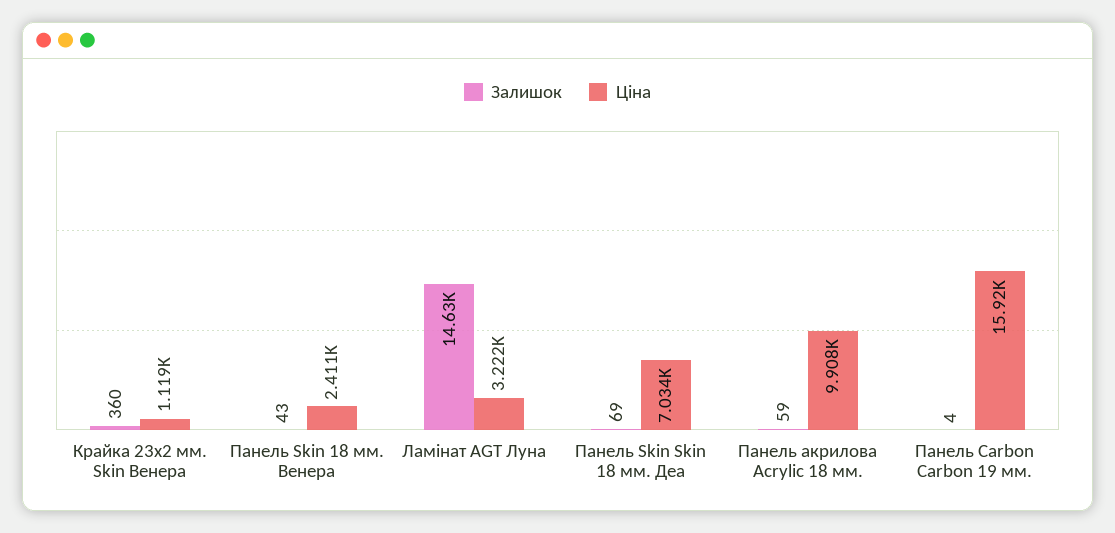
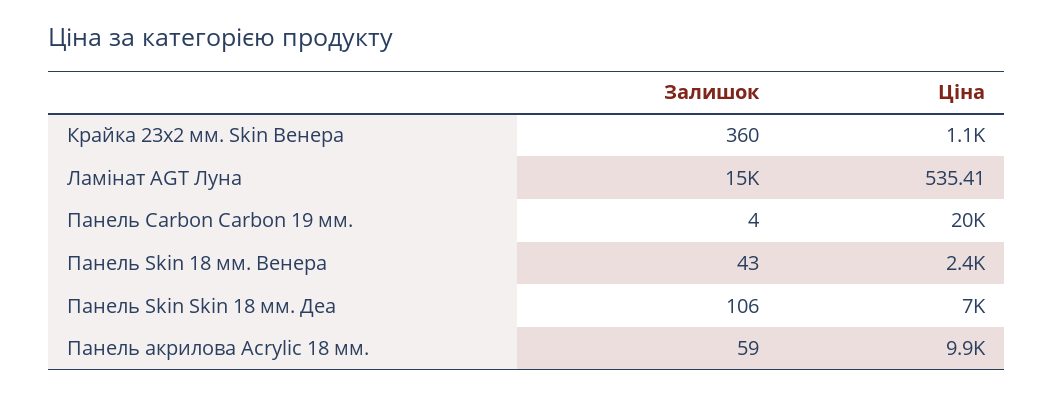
Ціна, Ламінат AGT Луна: 3222 -> 535.41
Залишок, Панель Skin Skin 18 мм. Деа: 69 -> 106
Ціна, Панель Carbon Carbon 19 мм.: 15920 -> 20000

